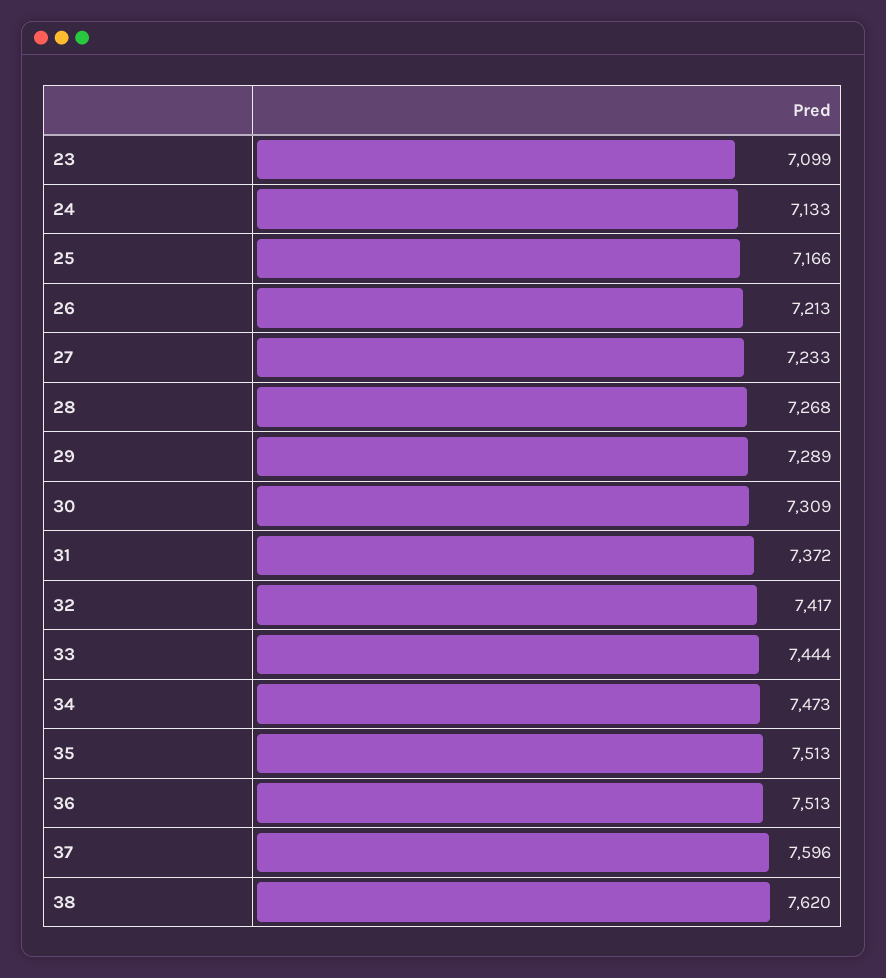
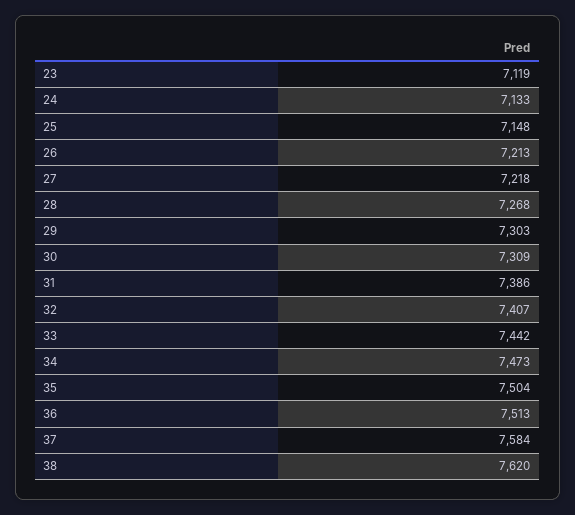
23: 7099 -> 7119
25: 7166 -> 7148
27: 7233 -> 7218
29: 7289 -> 7303
31: 7372 -> 7386
32: 7417 -> 7407
33: 7444 -> 7442
35: 7513 -> 7504
37: 7596 -> 7584

